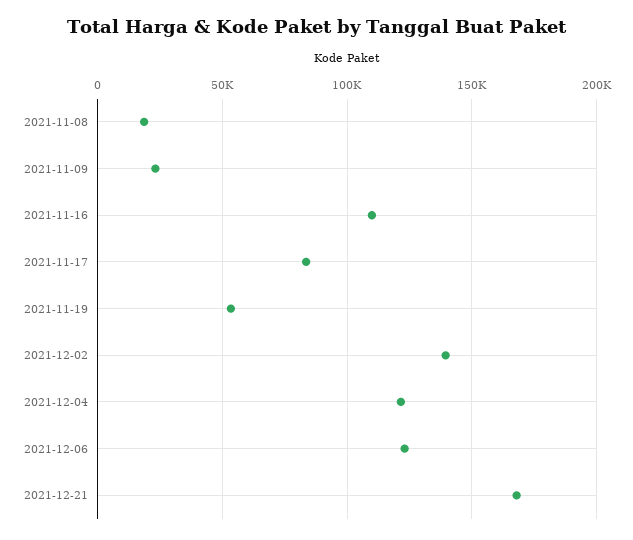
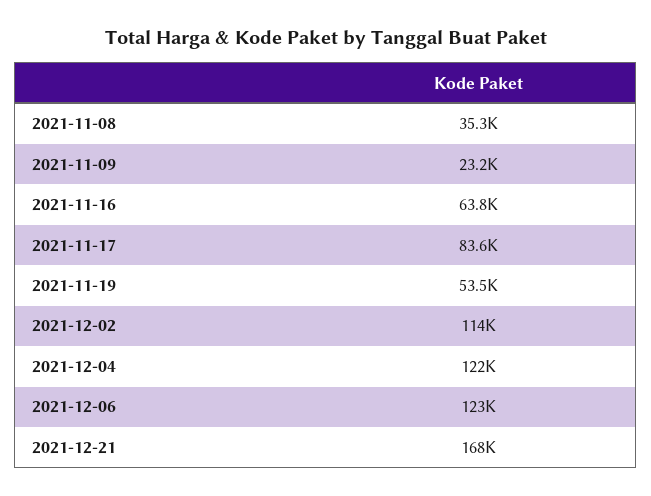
2021-11-08: 20000 -> 35300
2021-11-16: 110000 -> 63800
2021-12-02: 140000 -> 114000

